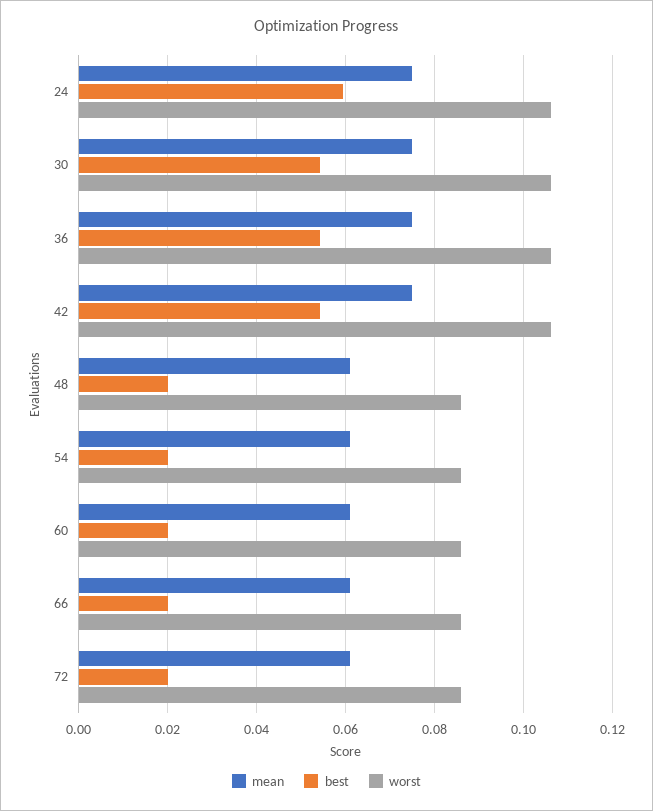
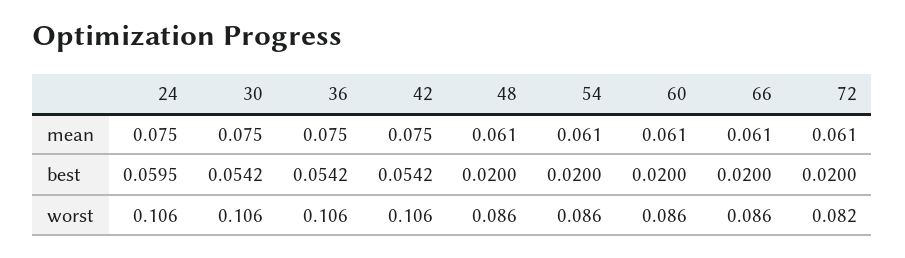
worst, 72: 0.086 -> 0.082

